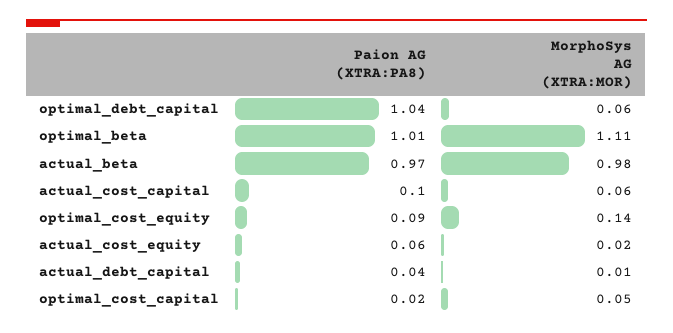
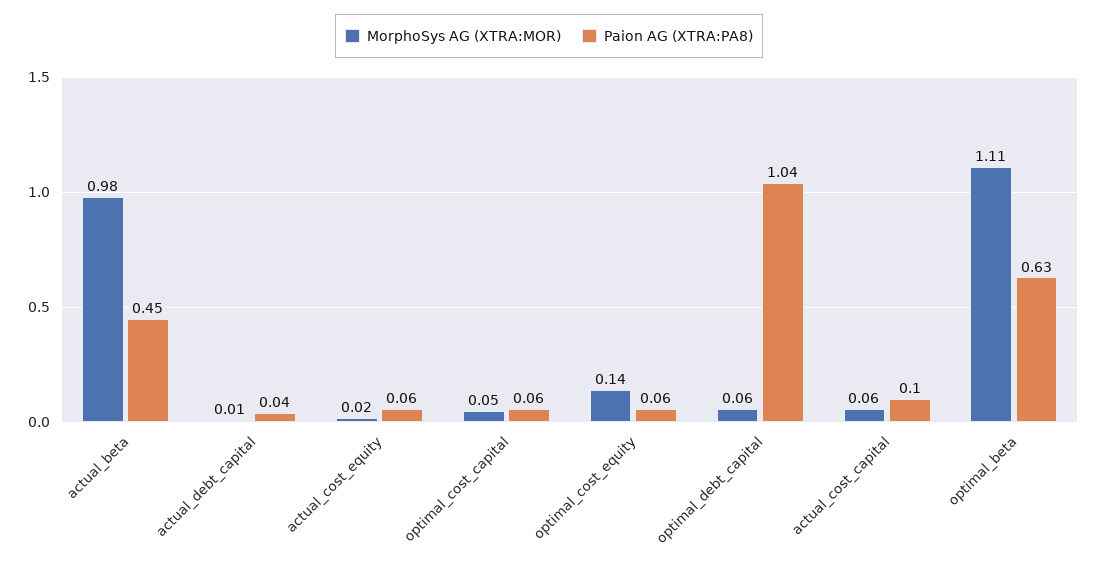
Paion AG (XTRA:PA8), optimal_beta: 1.01 -> 0.63
Paion AG (XTRA:PA8), actual_beta: 0.97 -> 0.45
Paion AG (XTRA:PA8), optimal_cost_equity: 0.09 -> 0.06
Paion AG (XTRA:PA8), optimal_cost_capital: 0.02 -> 0.06

